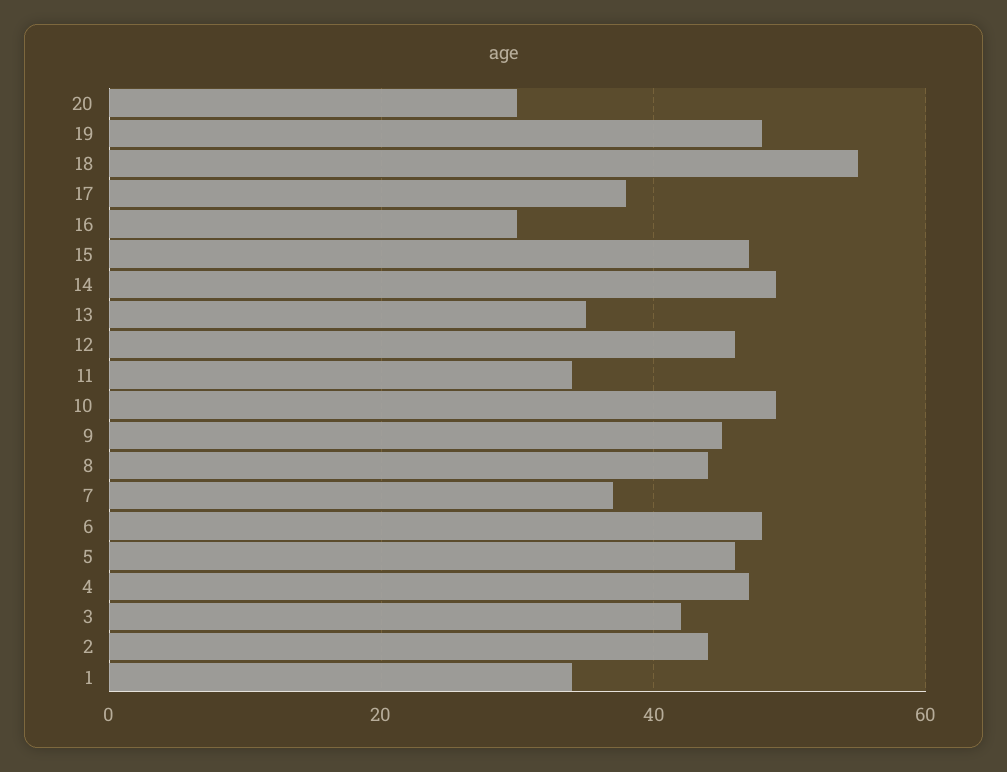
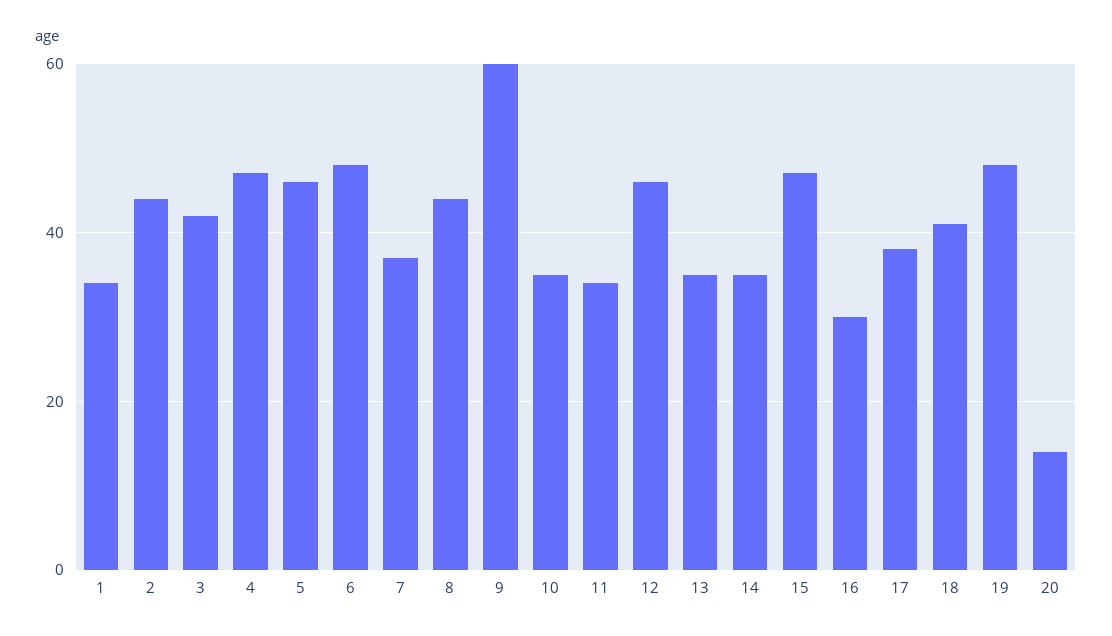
20: 30 -> 15
18: 55 -> 40
14: 50 -> 35
10: 50 -> 35
9: 45 -> 60

